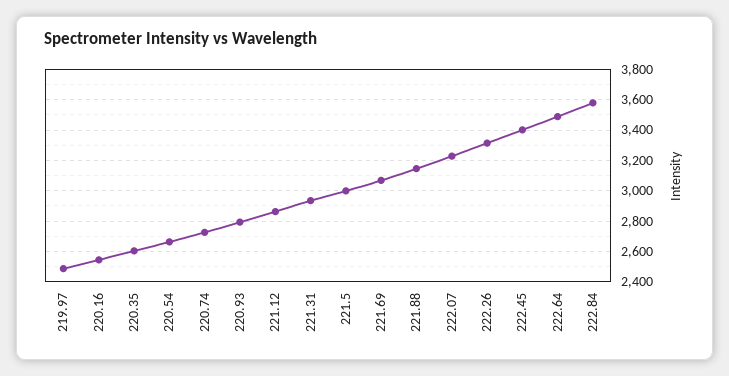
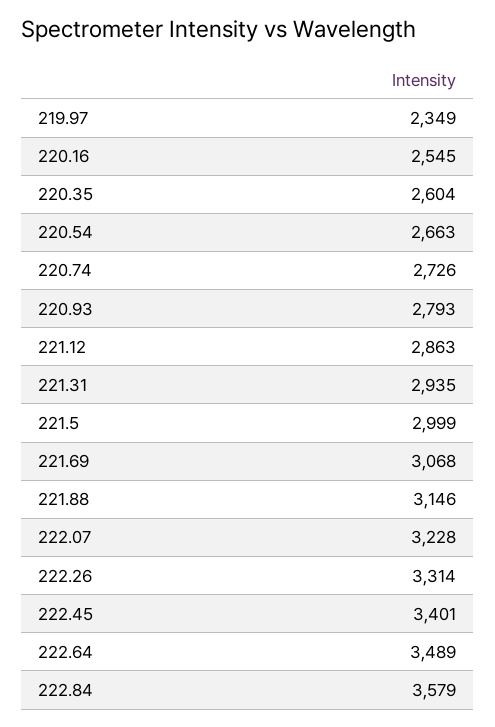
219.97: 2500 -> 2349

